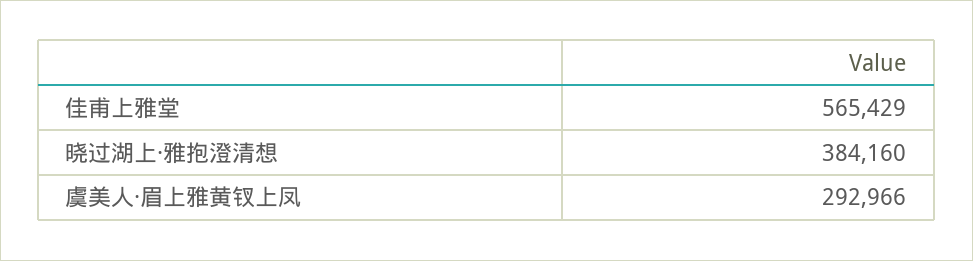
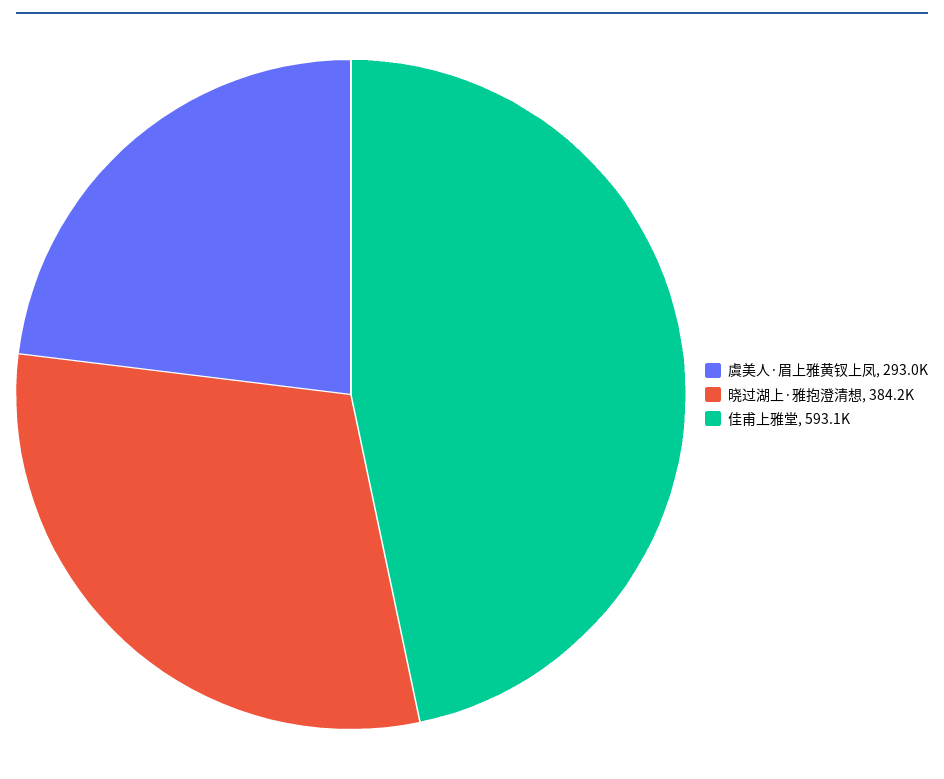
佳甫上雅堂: 565429 -> 593100

